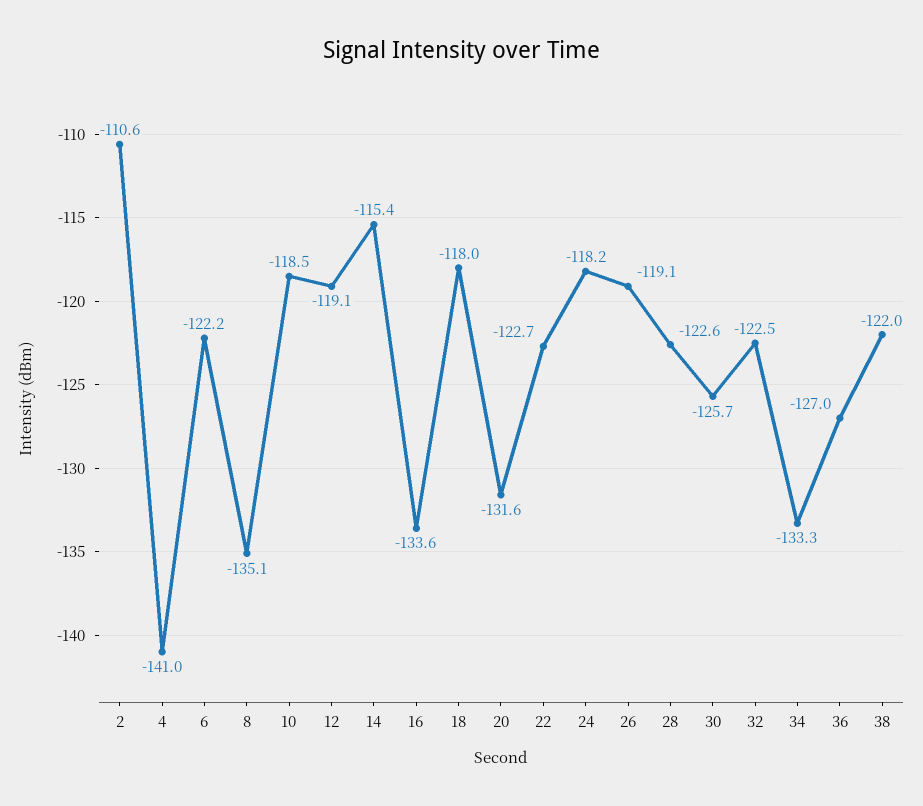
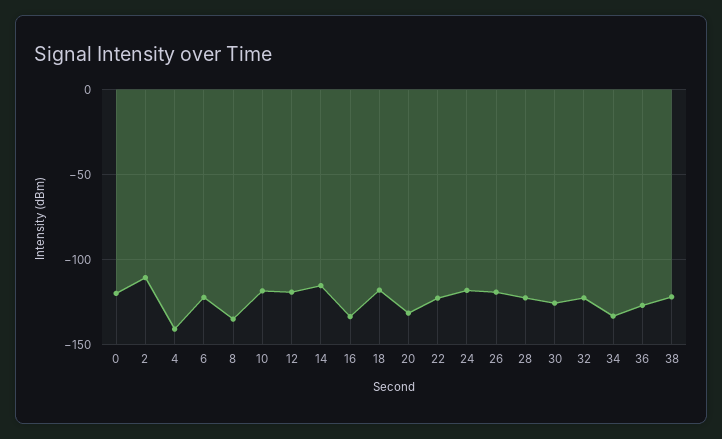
0: none -> -120

